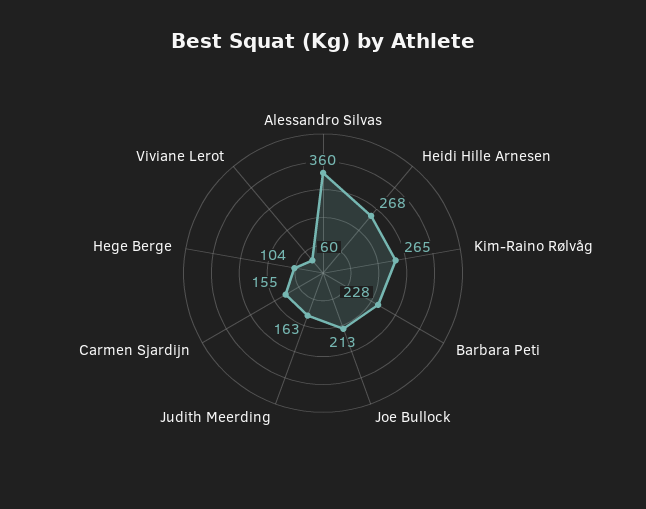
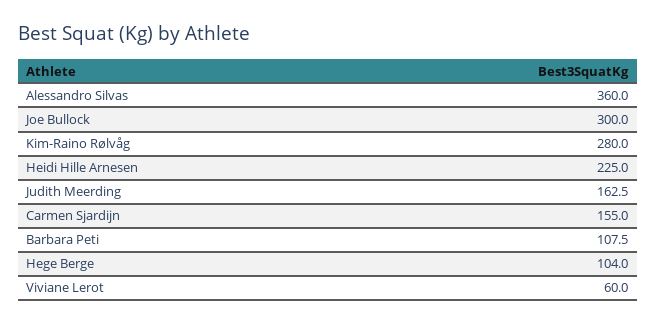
Heidi Hille Arnesen: 268 -> 225
Kim-Raino Rølvåg: 265 -> 280
Barbara Peti: 228 -> 107.5
Joe Bullock: 213 -> 300

